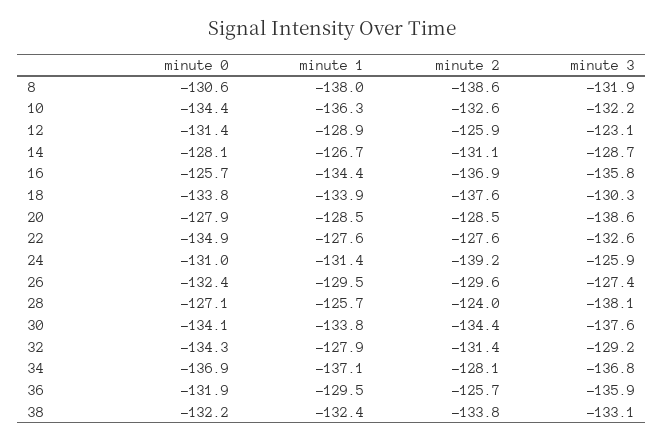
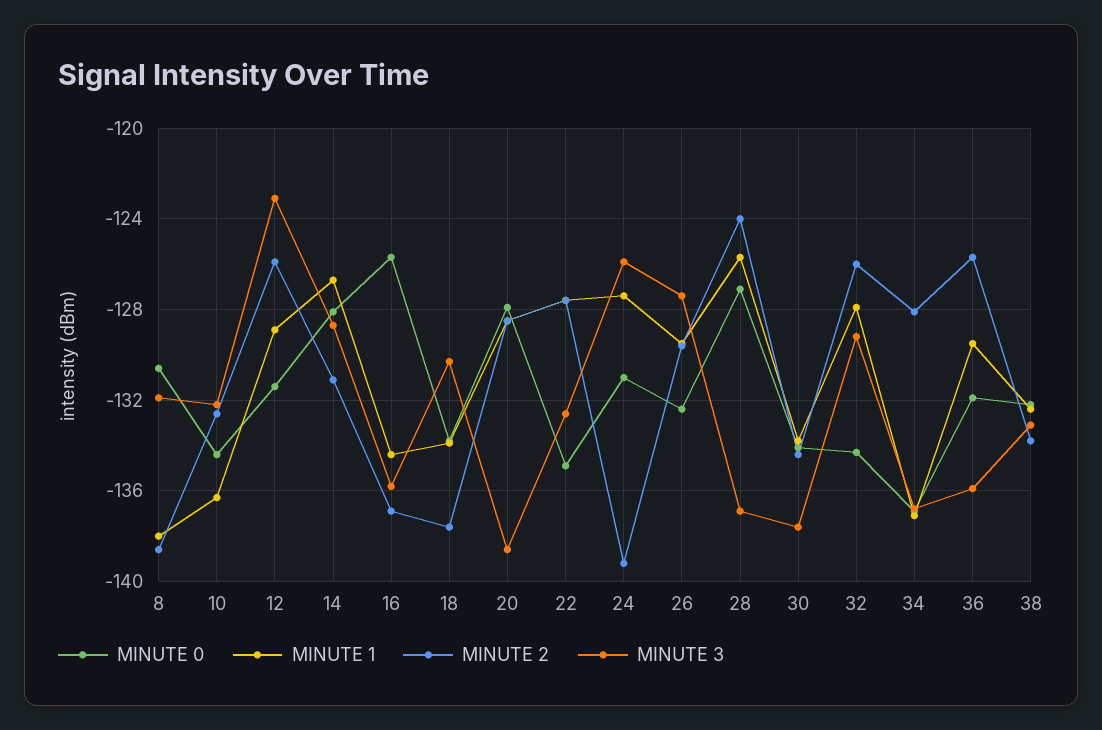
minute 1, 24: -131.4 -> -127.5
minute 3, 28: -138.1 -> -137
minute 2, 32: -131.4 -> -126

